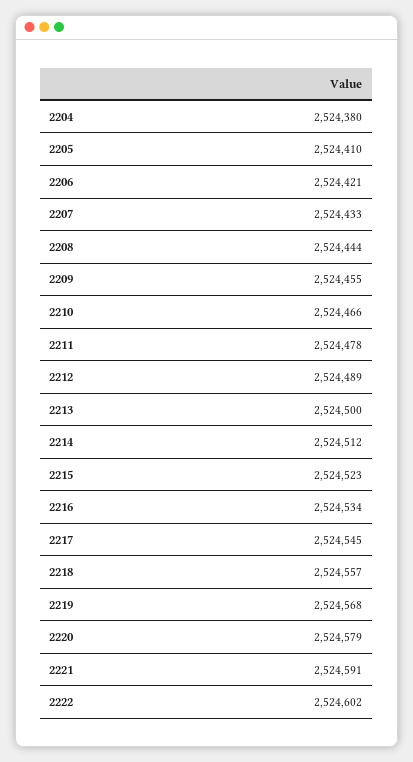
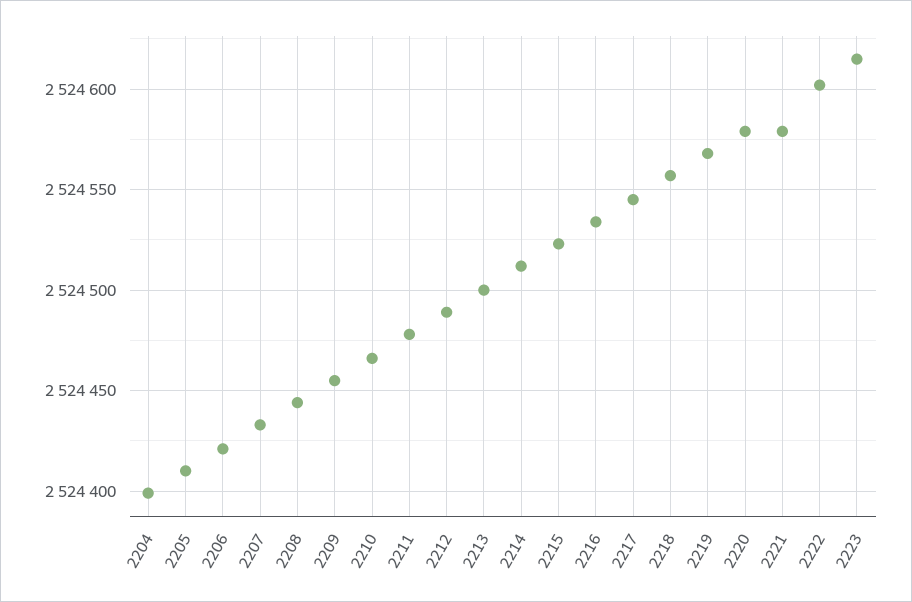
2204: 2524380 -> 2524400
2221: 2524591 -> 2524580
2223: none -> 2524615

